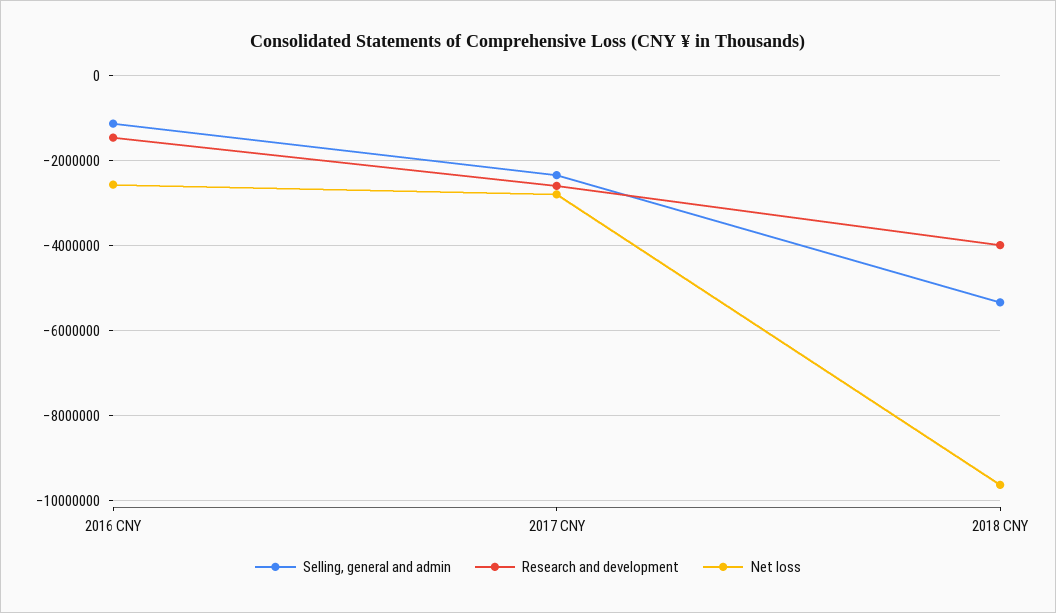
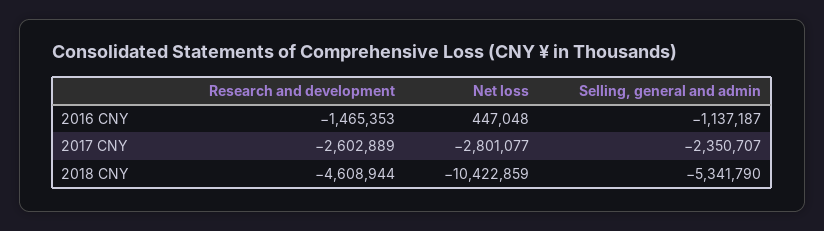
Net loss, 2016 CNY: -2600000 -> 447048
Research and development, 2018 CNY: -4000000 -> -4608944
Net loss, 2018 CNY: -9600000 -> -10422859

